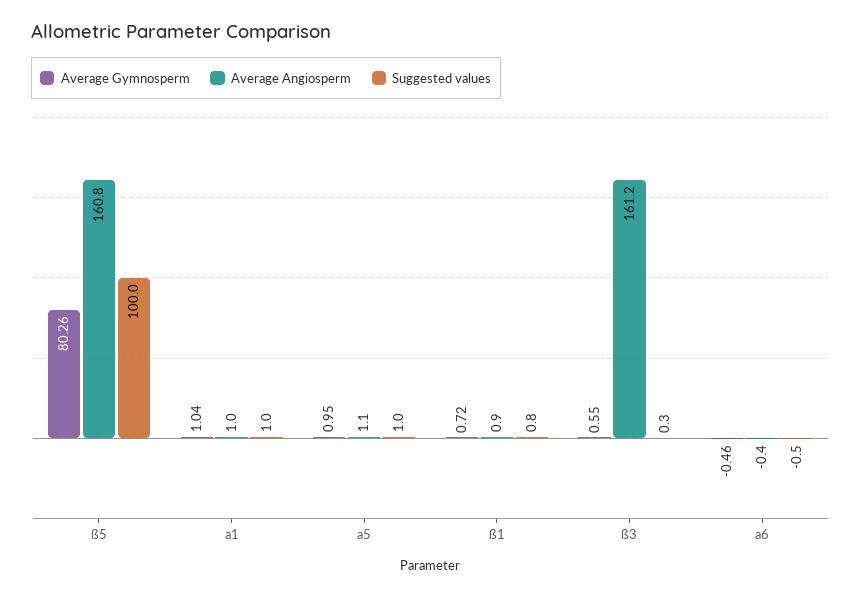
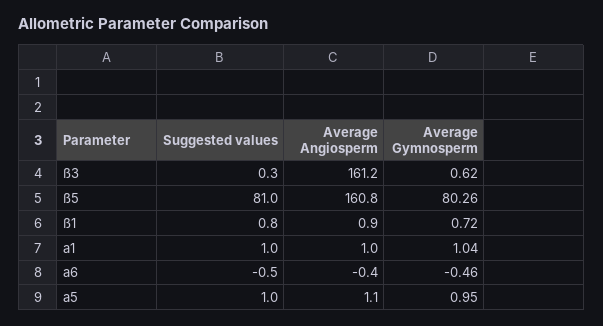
Suggested values, ß5: 100 -> 81
Average Gymnosperm, ß3: 0.55 -> 0.62

